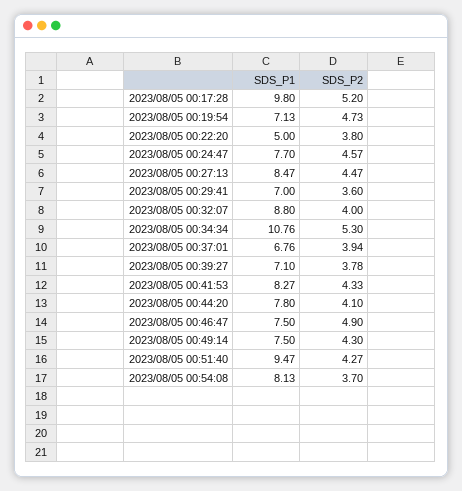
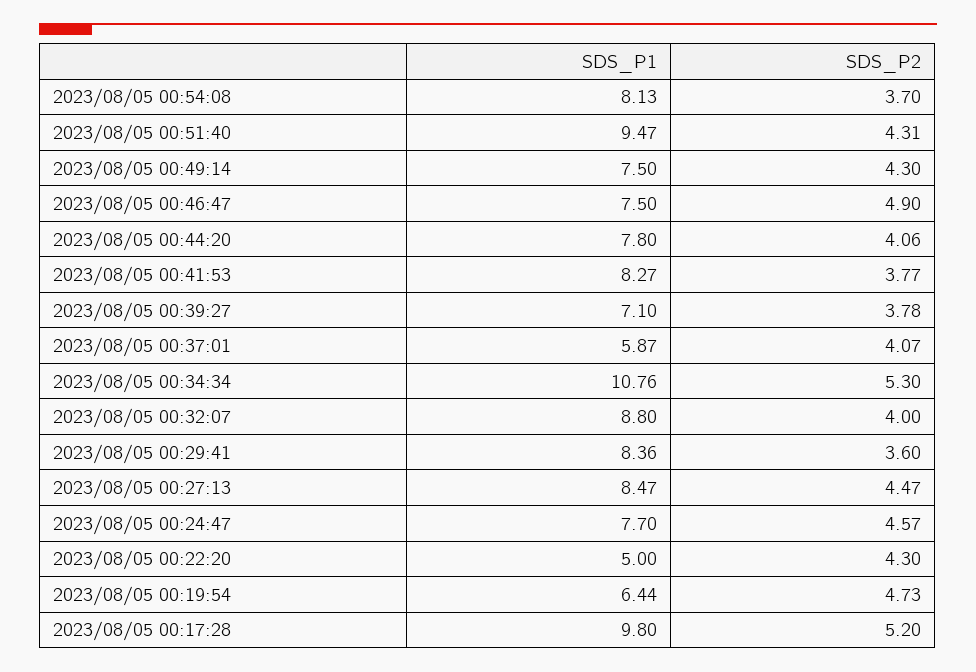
SDS_P1, 2023/08/05 00:19:54: 7.13 -> 6.44
SDS_P2, 2023/08/05 00:22:20: 3.8 -> 4.3
SDS_P1, 2023/08/05 00:29:41: 7 -> 8.36
SDS_P1, 2023/08/05 00:37:01: 6.76 -> 5.87
SDS_P2, 2023/08/05 00:37:01: 3.94 -> 4.07
SDS_P2, 2023/08/05 00:41:53: 4.33 -> 3.77
SDS_P2, 2023/08/05 00:44:20: 4.1 -> 4.06
SDS_P2, 2023/08/05 00:51:40: 4.27 -> 4.31

